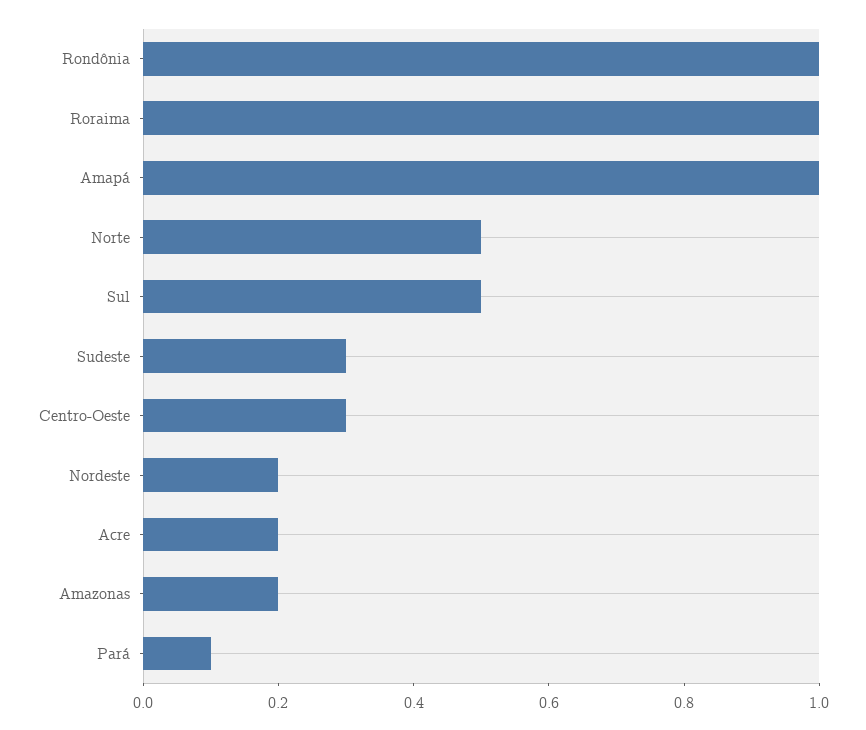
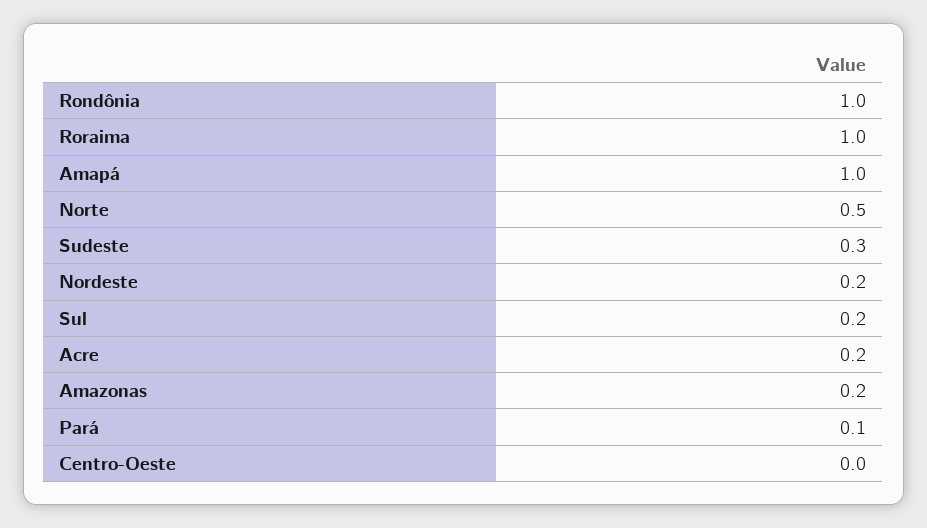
Sul: 0.5 -> 0.2
Centro-Oeste: 0.3 -> 0

